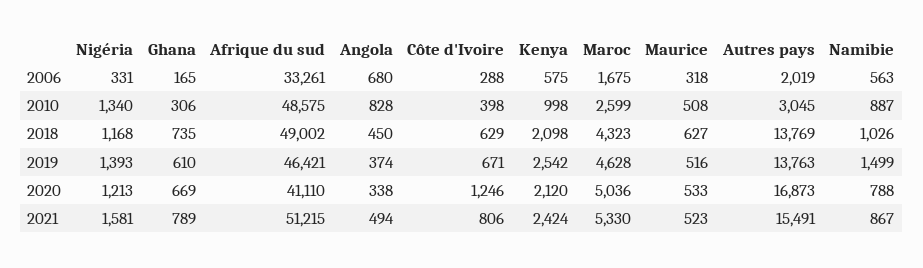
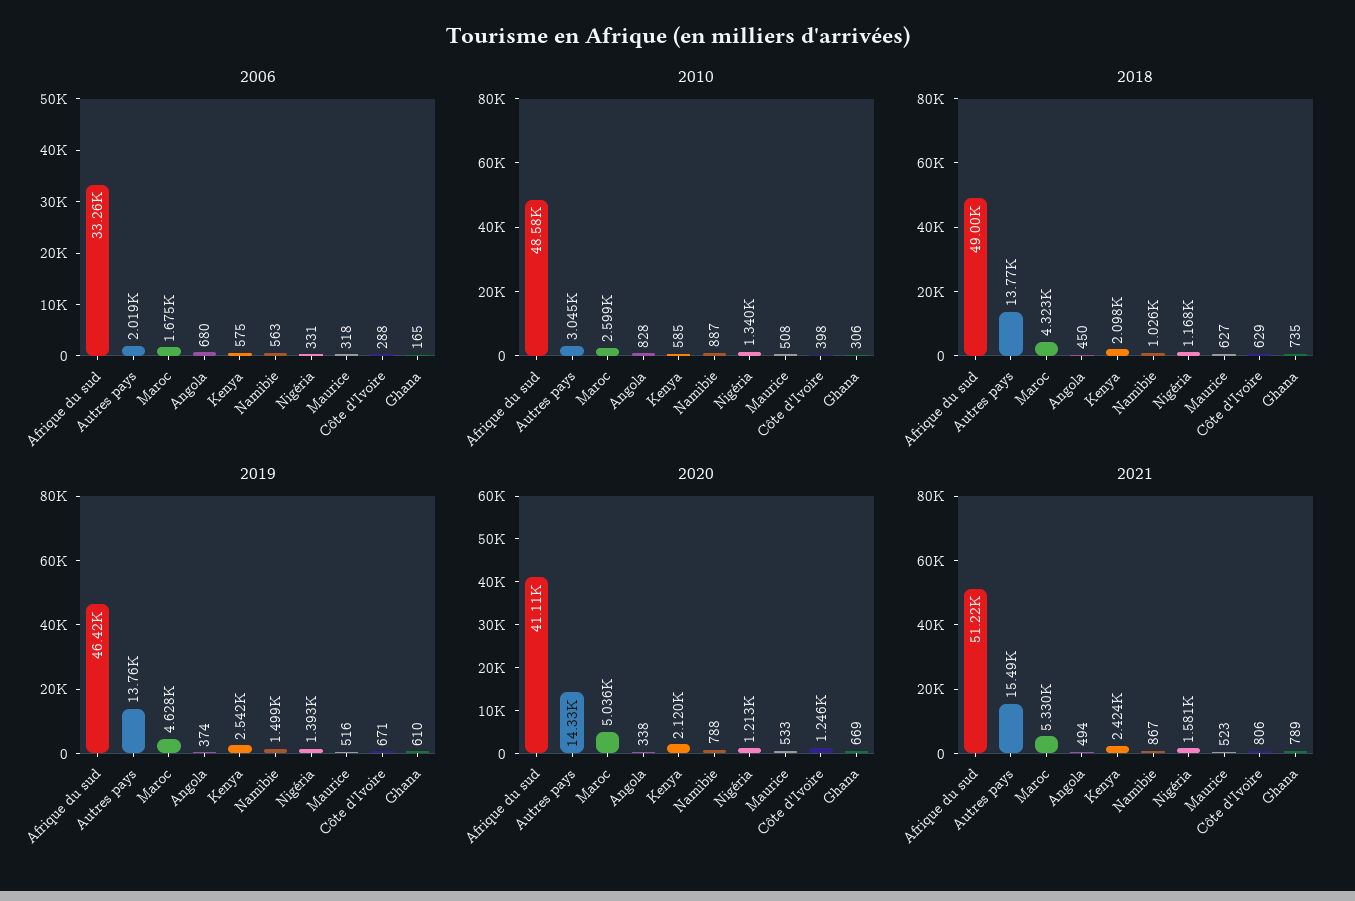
2010, Kenya: 998 -> 585
2020, Autres pays: 16873 -> 14330

